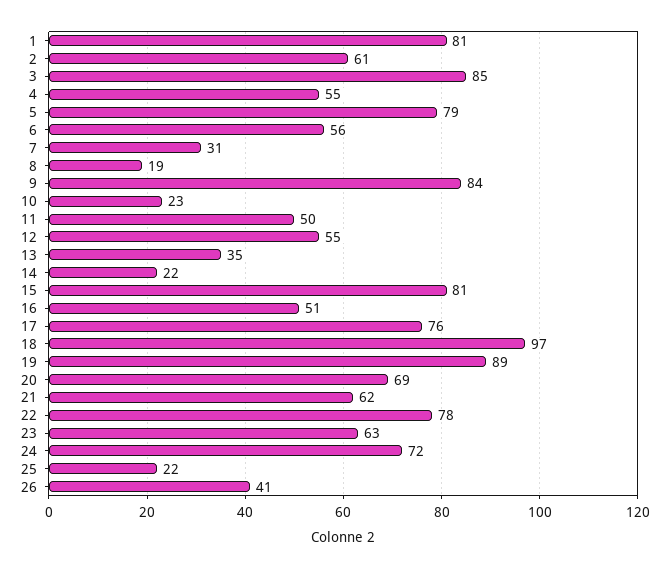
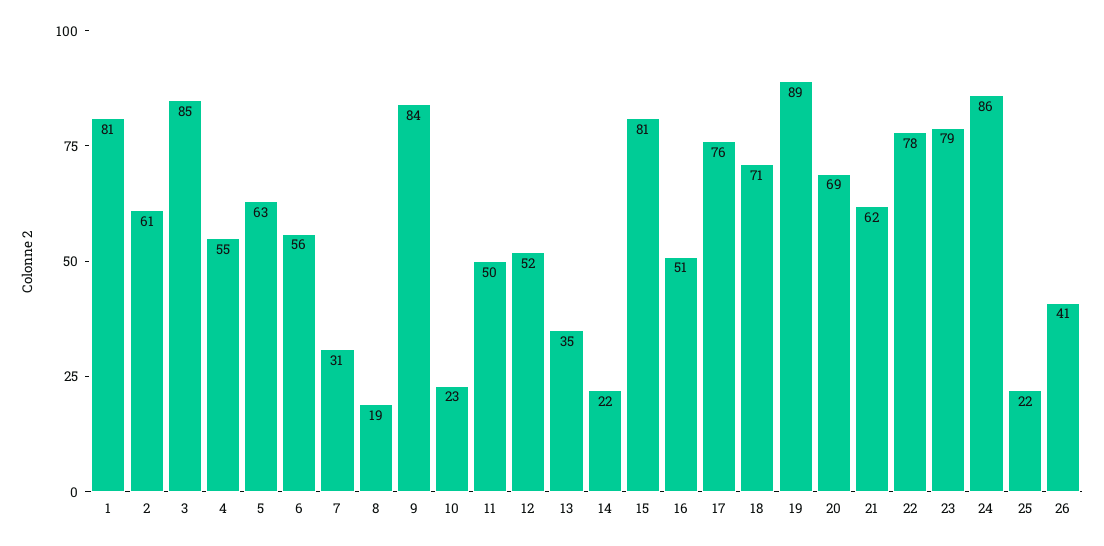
5: 79 -> 63
12: 55 -> 52
18: 97 -> 71
23: 63 -> 79
24: 72 -> 86

